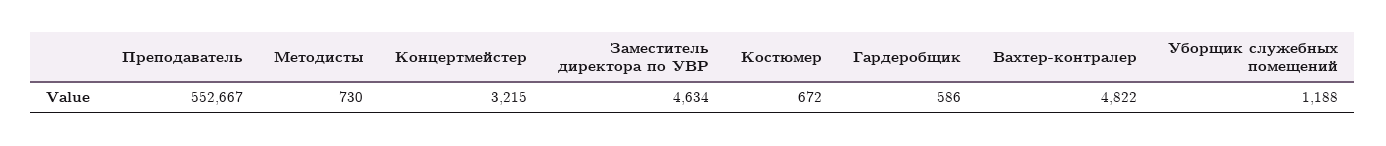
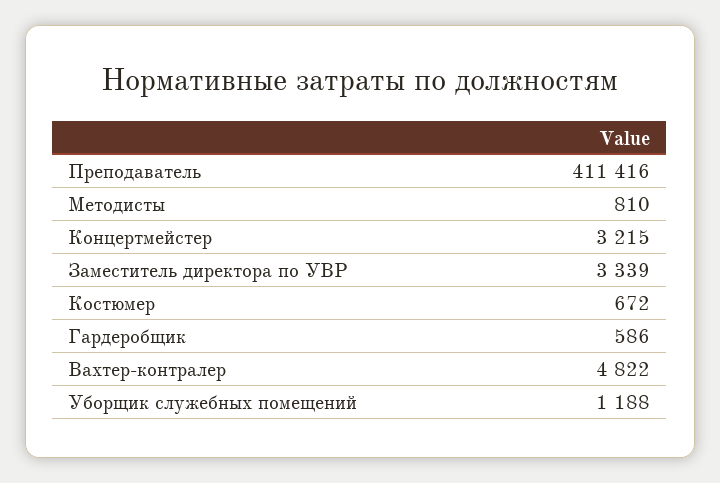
Преподаватель: 552667 -> 411416
Методисты: 730 -> 810
Заместитель директора по УВР: 4634 -> 3339

